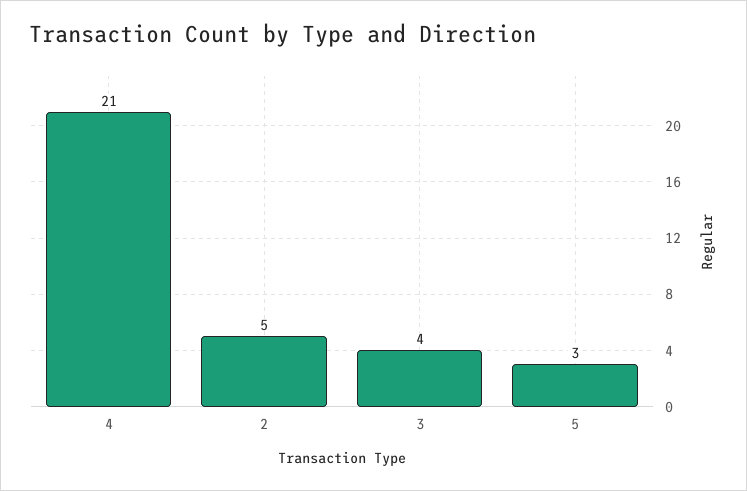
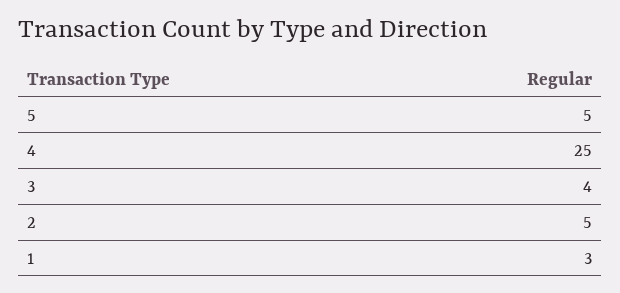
4: 21 -> 25
5: 3 -> 5
1: none -> 3

